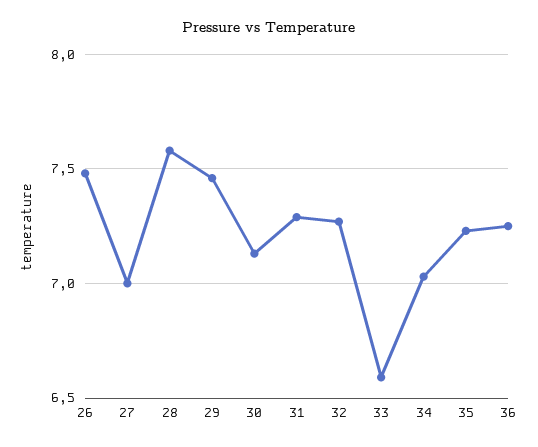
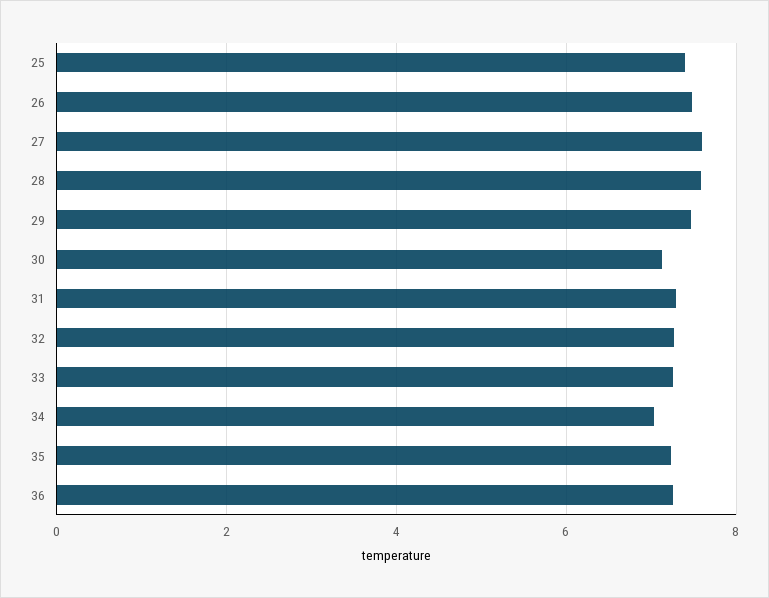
27: 7 -> 7.6
33: 6.6 -> 7.2
25: none -> 7.4

